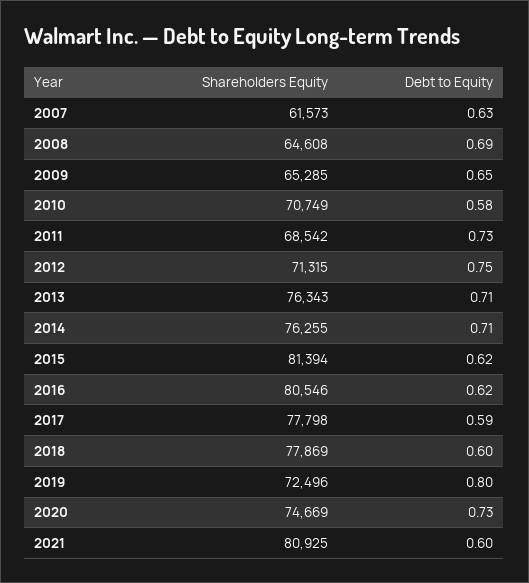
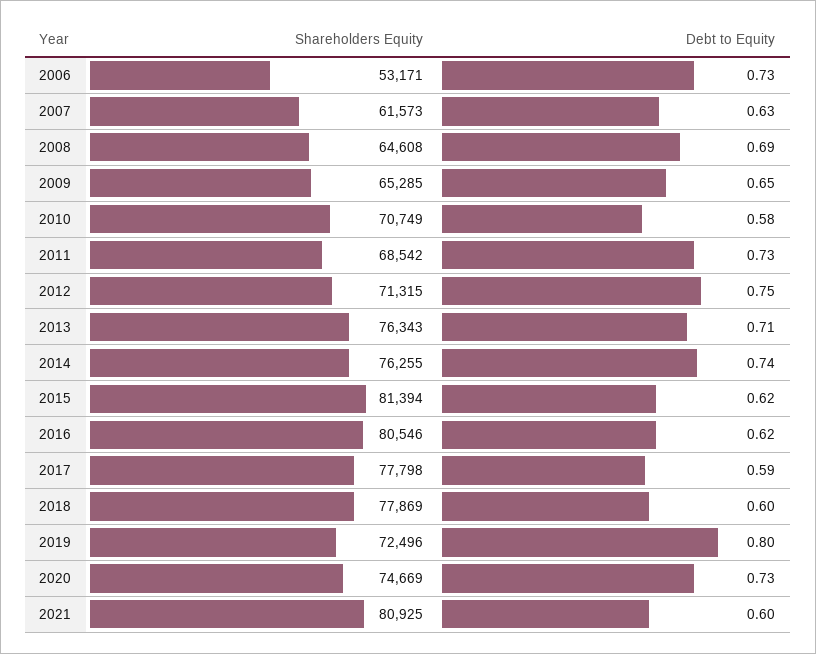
Debt to Equity, 2014: 0.71 -> 0.74
Shareholders Equity, 2006: none -> 53171
Debt to Equity, 2006: none -> 0.73

